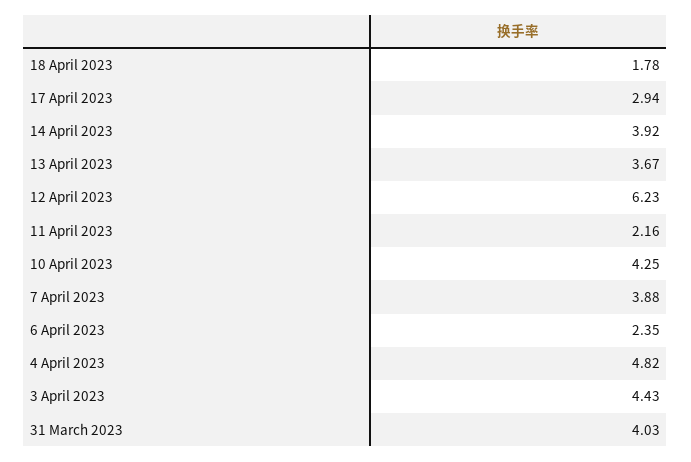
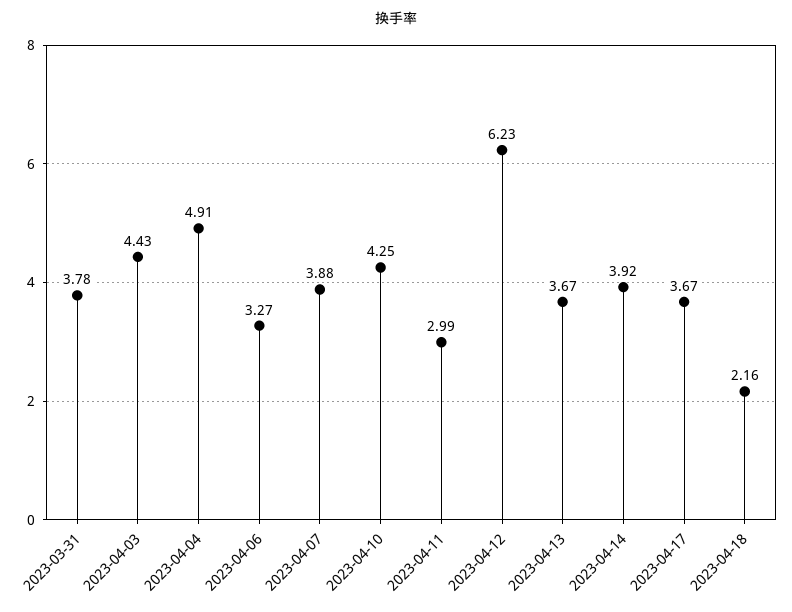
18 April 2023: 1.78 -> 2.16
17 April 2023: 2.94 -> 3.67
11 April 2023: 2.16 -> 2.99
6 April 2023: 2.35 -> 3.27
4 April 2023: 4.82 -> 4.91
31 March 2023: 4.03 -> 3.78

